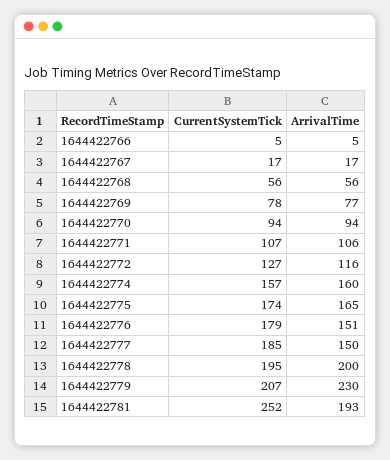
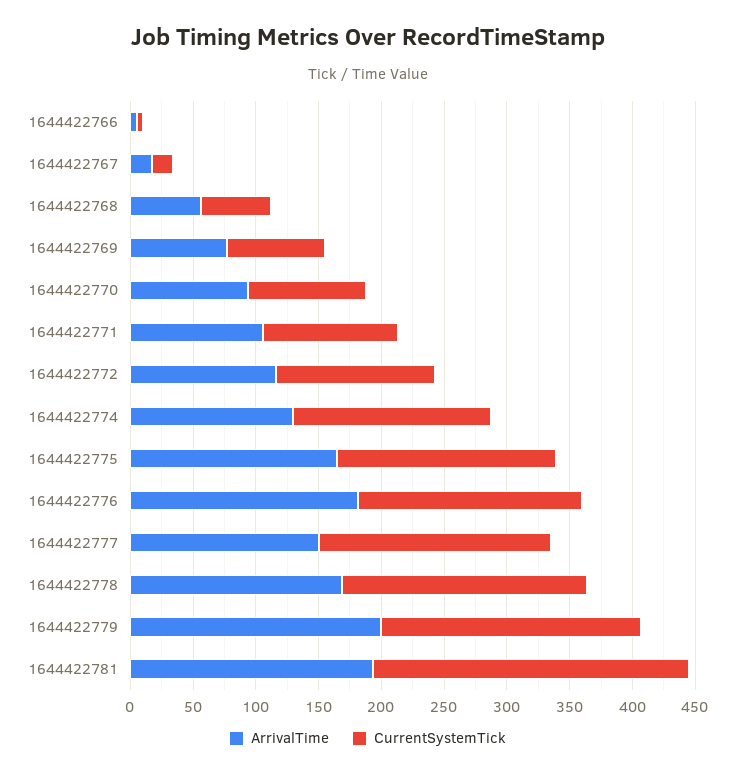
ArrivalTime, 1644422774: 160 -> 130
ArrivalTime, 1644422776: 151 -> 180
ArrivalTime, 1644422778: 200 -> 170
ArrivalTime, 1644422779: 230 -> 200

